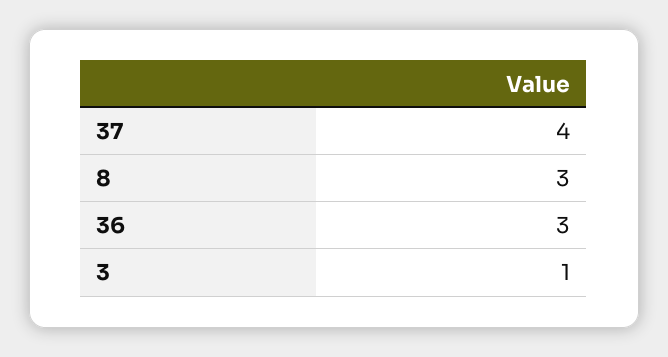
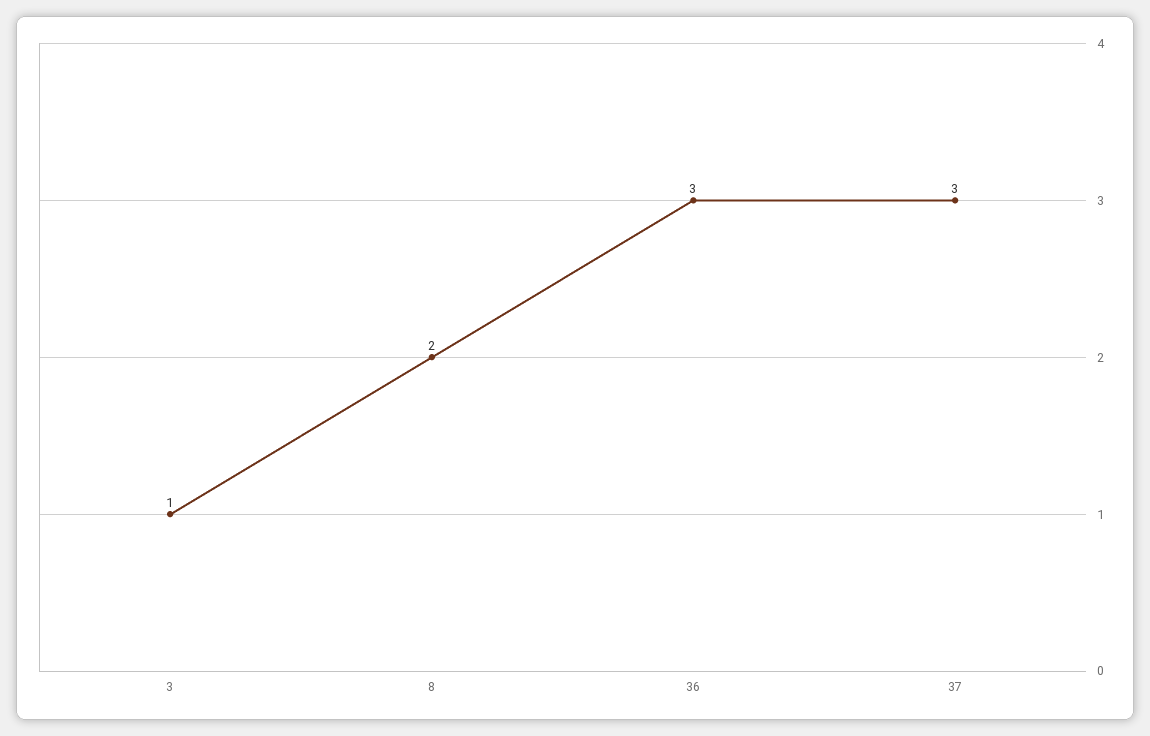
37: 4 -> 3
8: 3 -> 2

